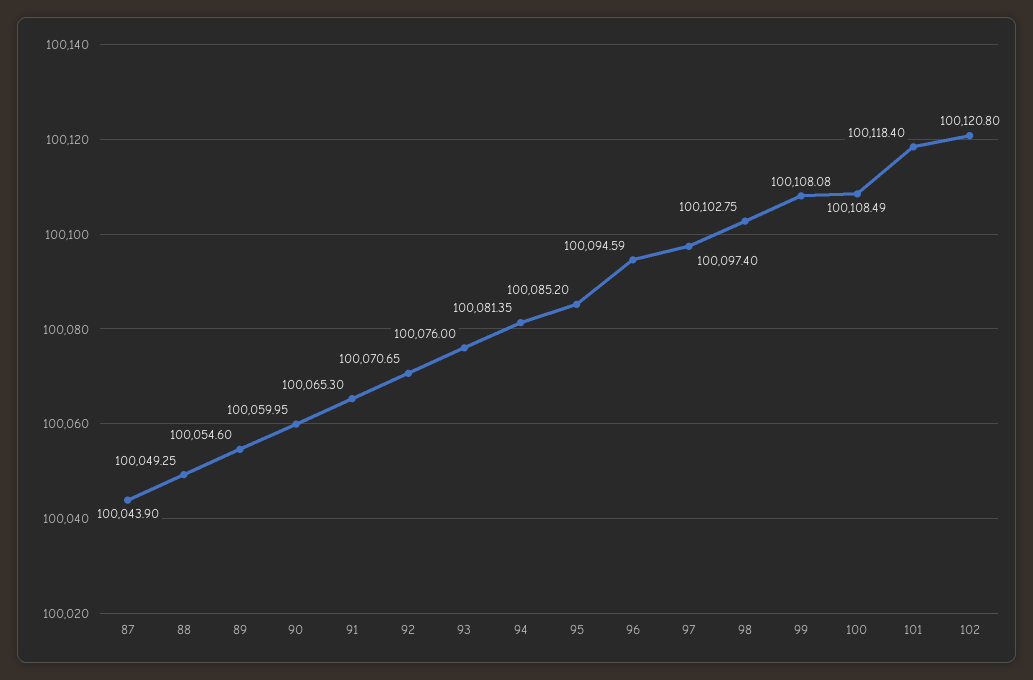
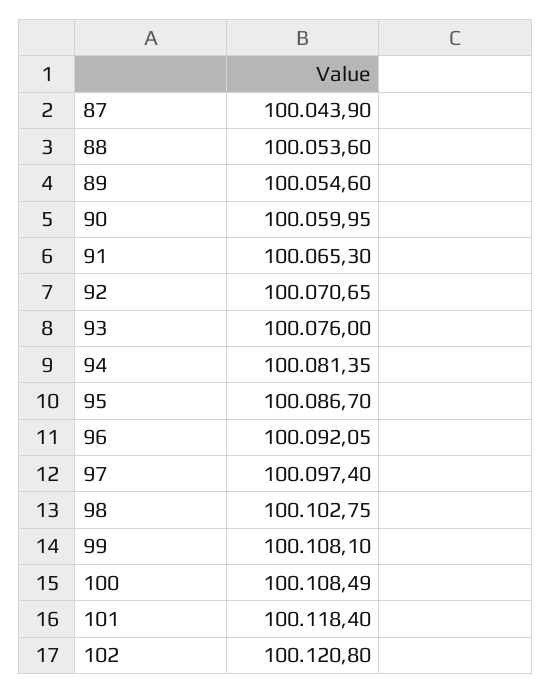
88: 100049.25 -> 100053.6
95: 100085.2 -> 100086.7
96: 100094.59 -> 100092.05
99: 100108.08 -> 100108.1

